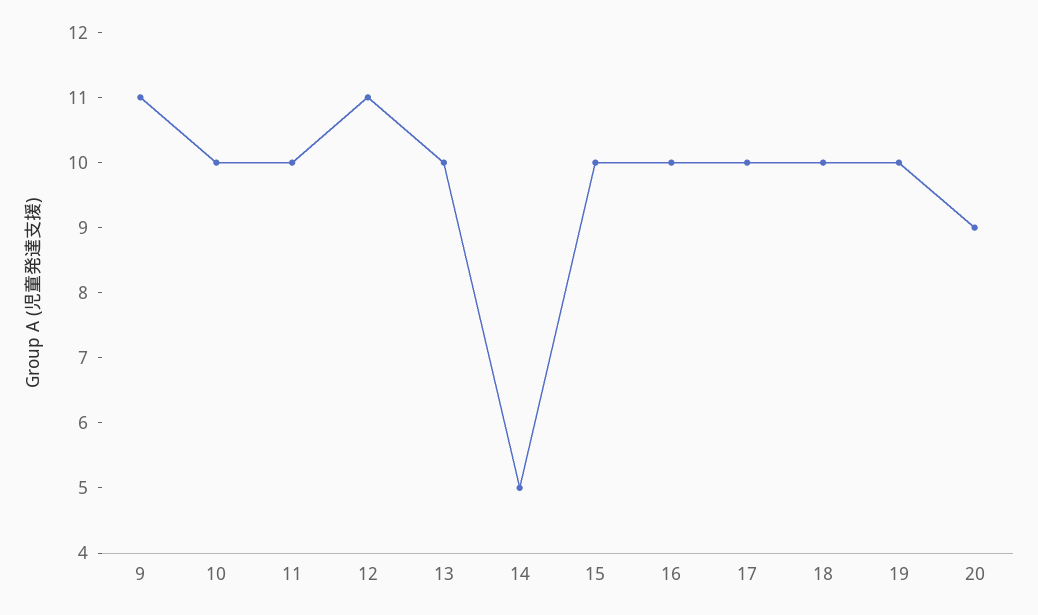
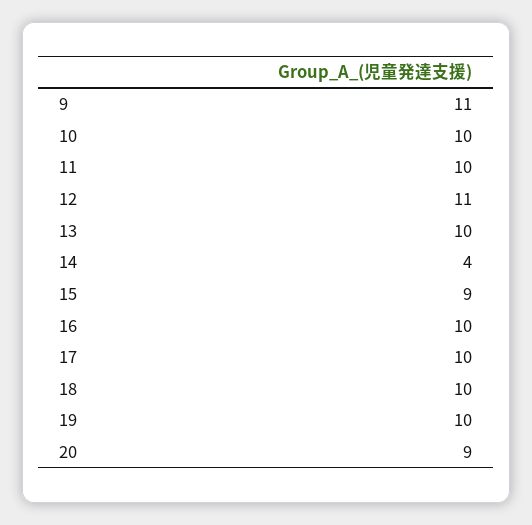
14: 5 -> 4
15: 10 -> 9

